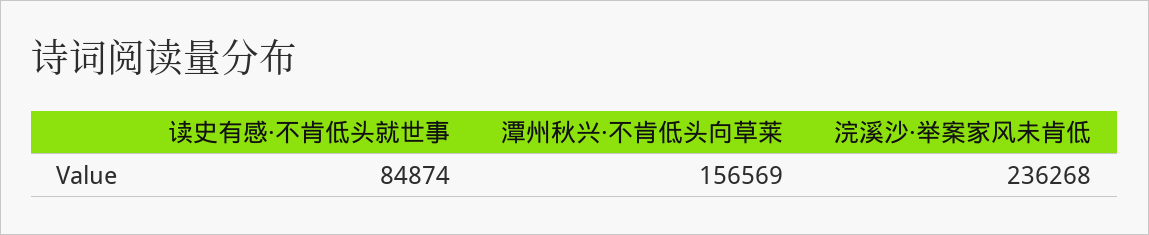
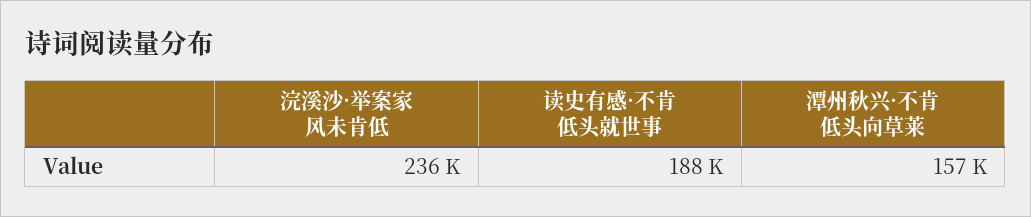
读史有感·不肯低头就世事: 84874 -> 188000

